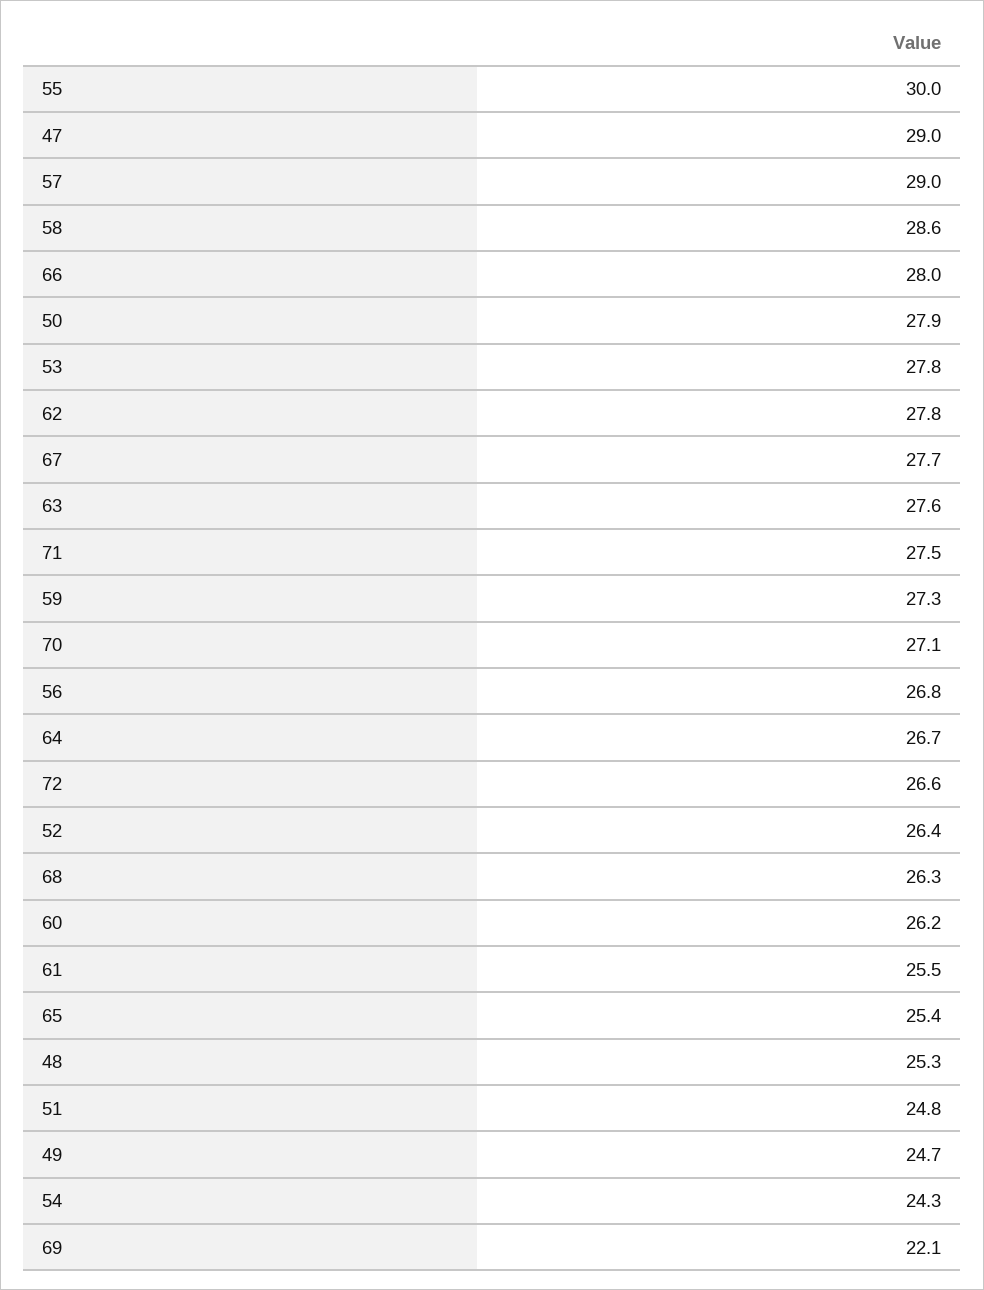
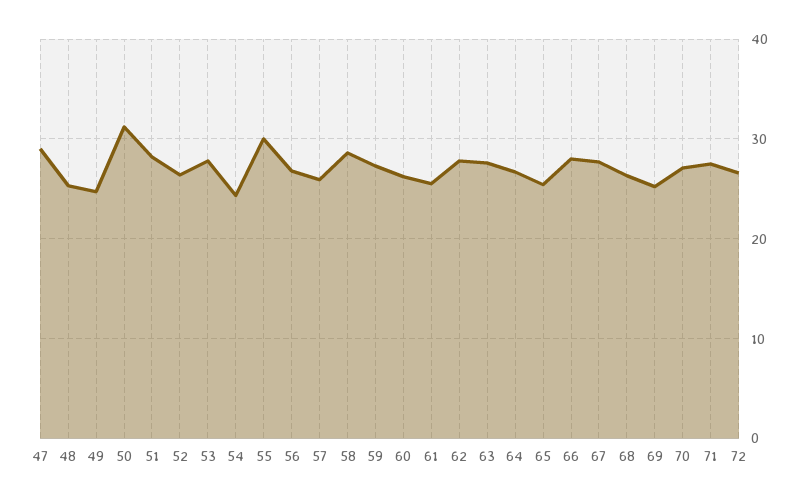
57: 29 -> 26
50: 27.9 -> 31
51: 24.8 -> 28
69: 22.1 -> 25

